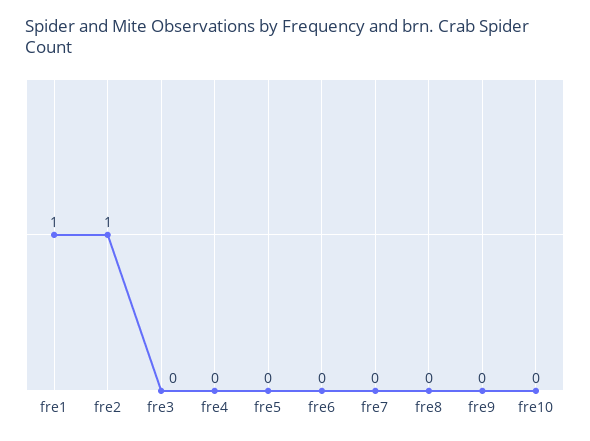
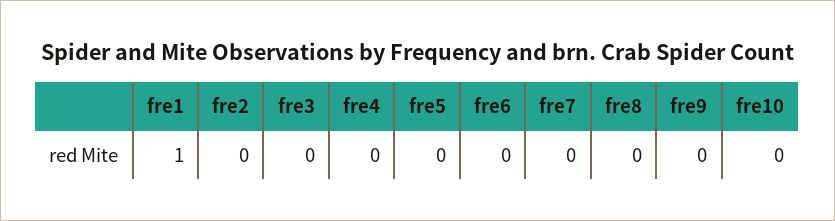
fre2: 1 -> 0

